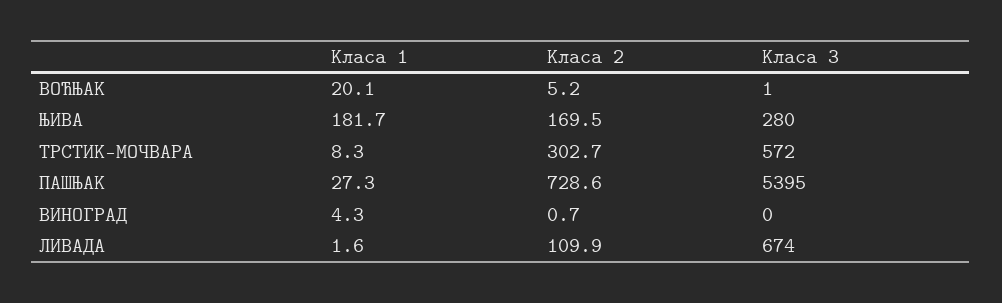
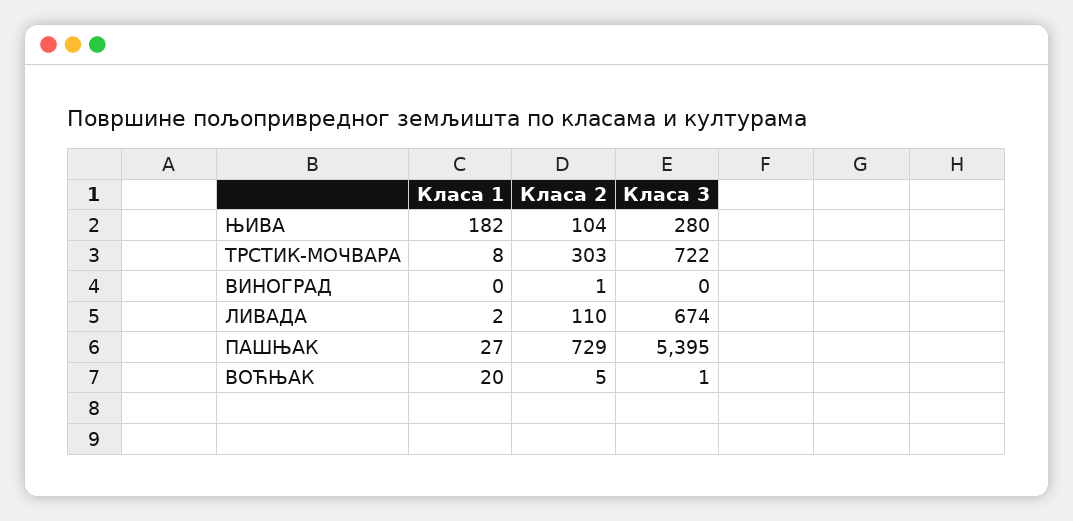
Класа 2, ЊИВА: 169.5 -> 104
Класа 3, ТРСТИК-МОЧВАРА: 572 -> 722
Класа 1, ВИНОГРАД: 4.3 -> 0

